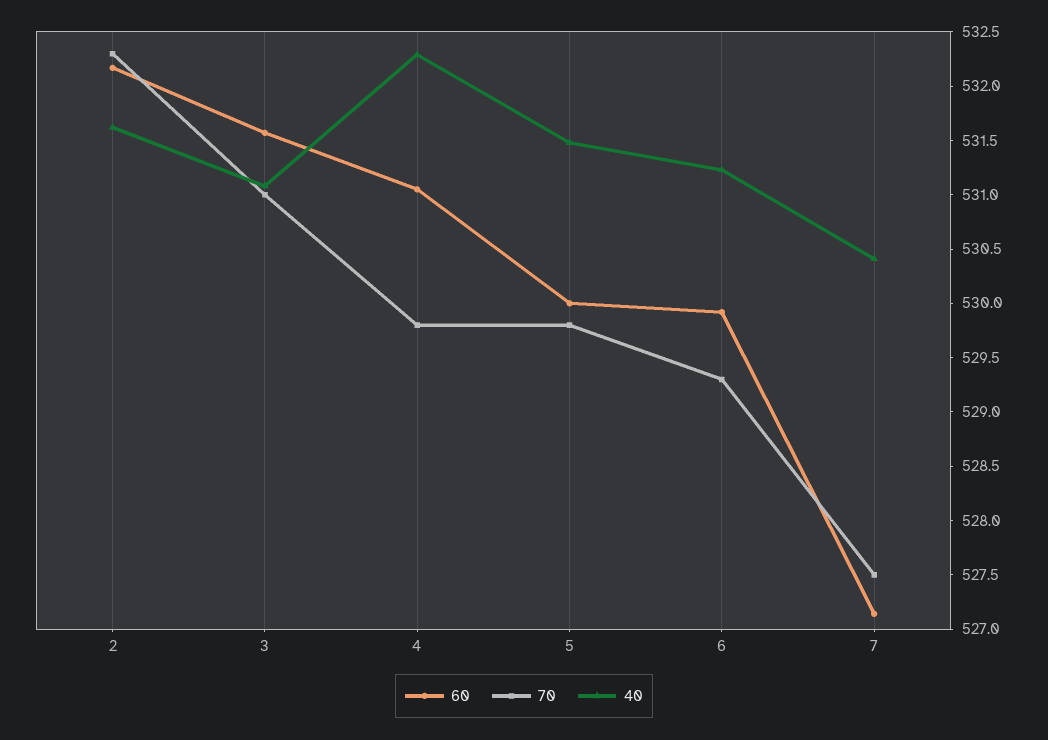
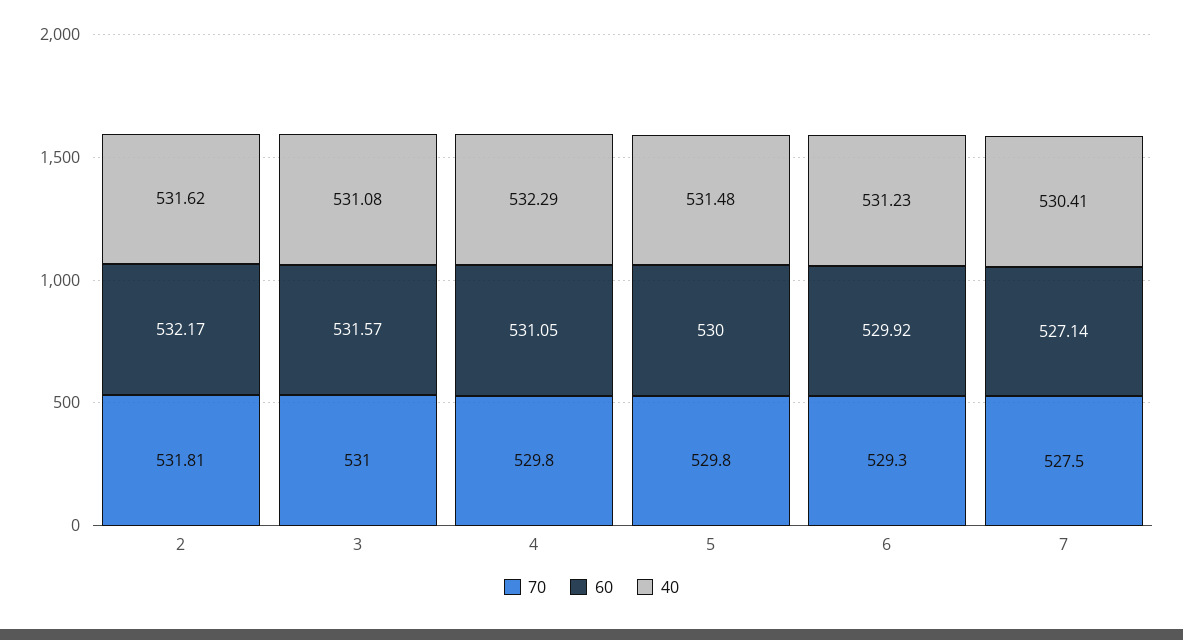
70, 2: 532.3 -> 531.81

